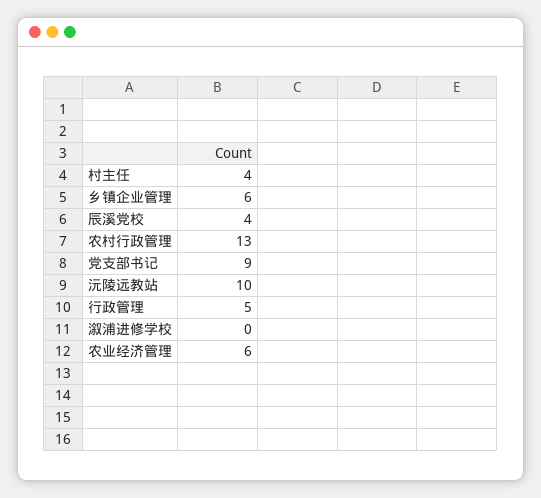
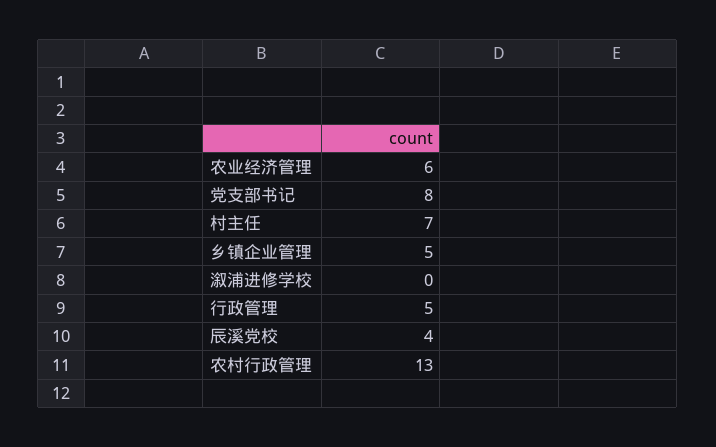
村主任: 4 -> 7
乡镇企业管理: 6 -> 5
党支部书记: 9 -> 8
沅陵远教站: 10 -> none

